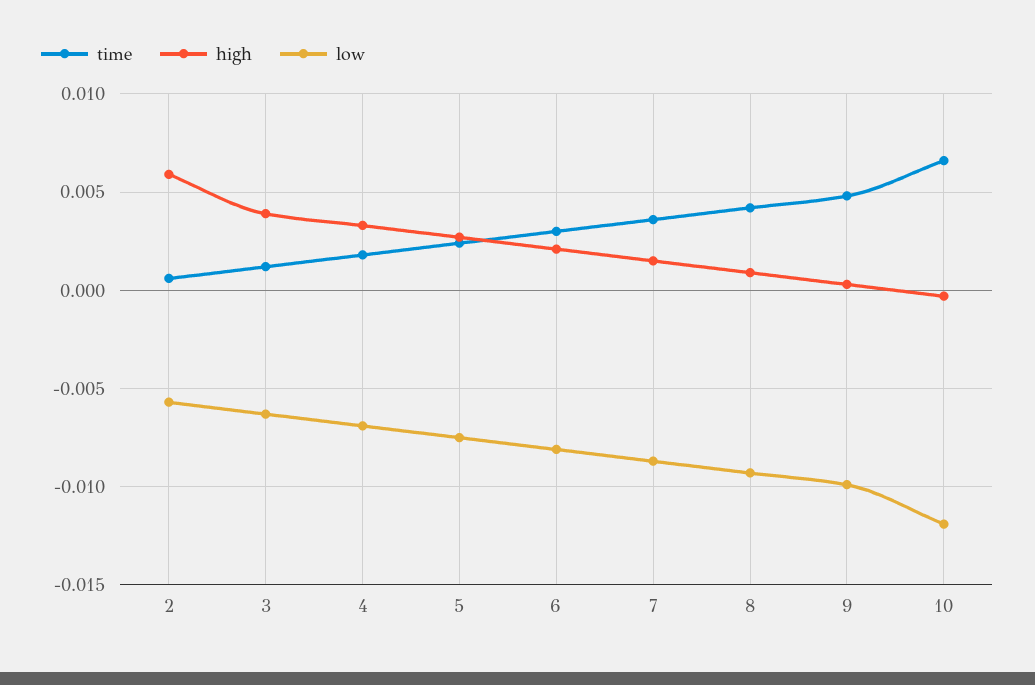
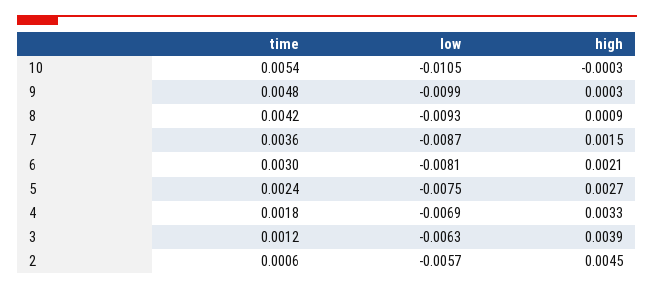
high, 2: 0.006 -> 0.0045
time, 10: 0.0065 -> 0.0054
low, 10: -0.012 -> -0.0105

